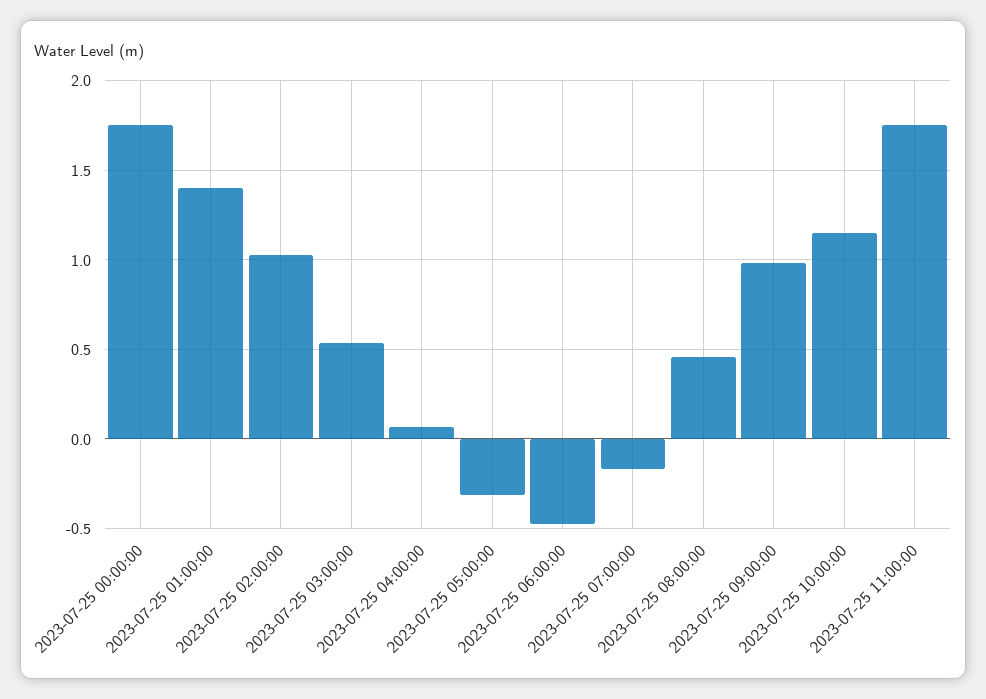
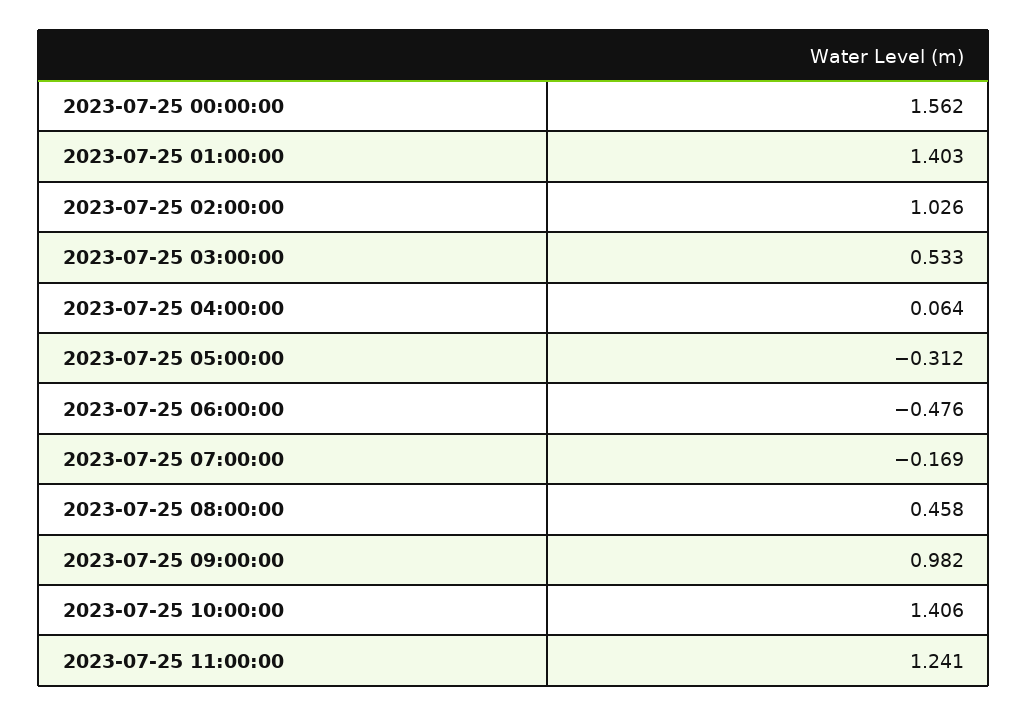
2023-07-25 00:00:00: 1.75 -> 1.562
2023-07-25 10:00:00: 1.15 -> 1.406
2023-07-25 11:00:00: 1.75 -> 1.241

